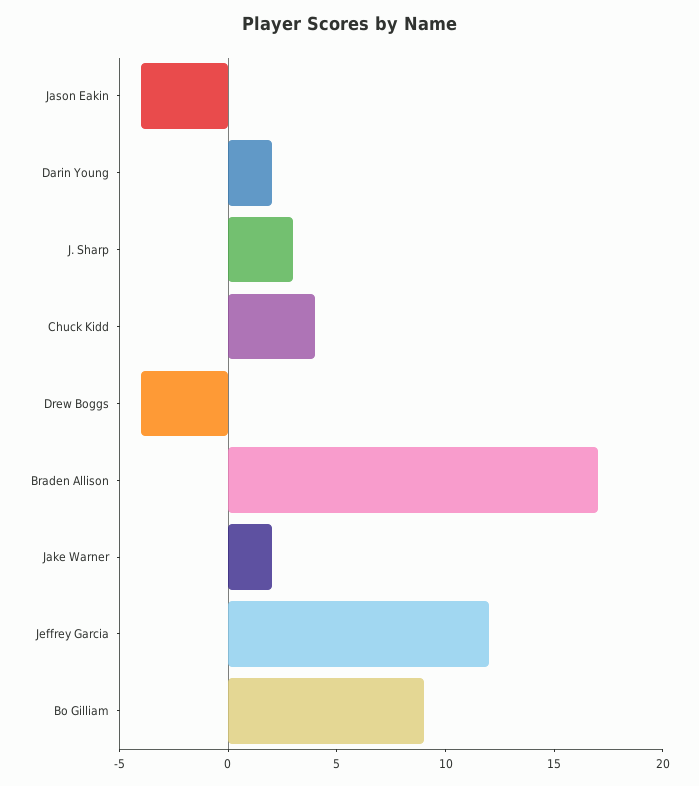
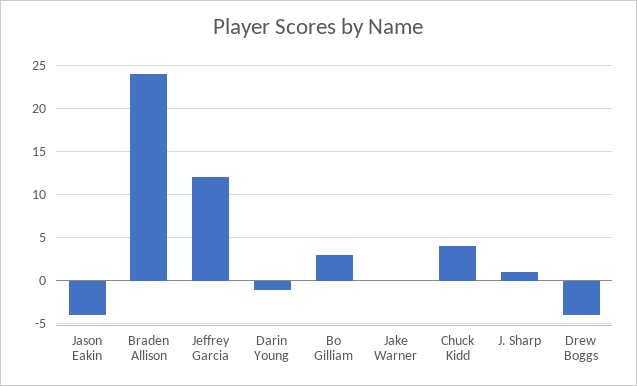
Darin Young: 2 -> -1
J. Sharp: 3 -> 1
Braden Allison: 17 -> 24
Jake Warner: 2 -> 0
Bo Gilliam: 9 -> 3

